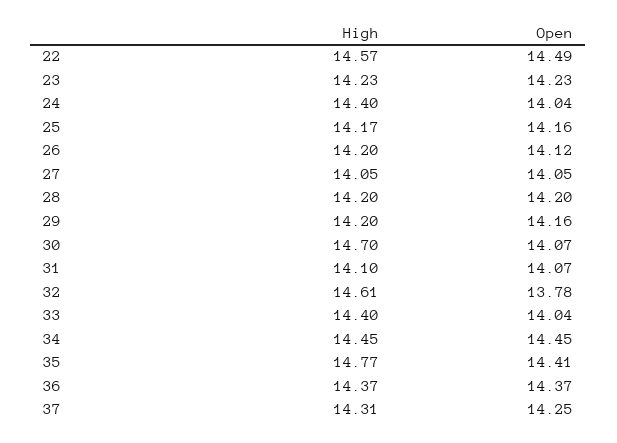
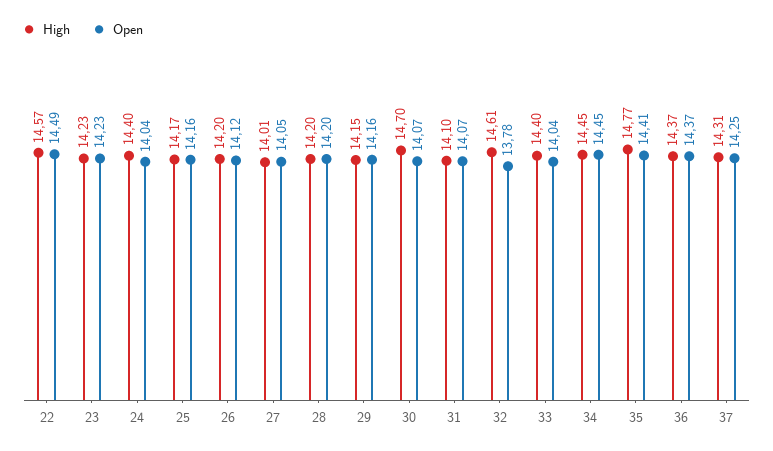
High, 27: 14.05 -> 14.01
High, 29: 14.2 -> 14.15

